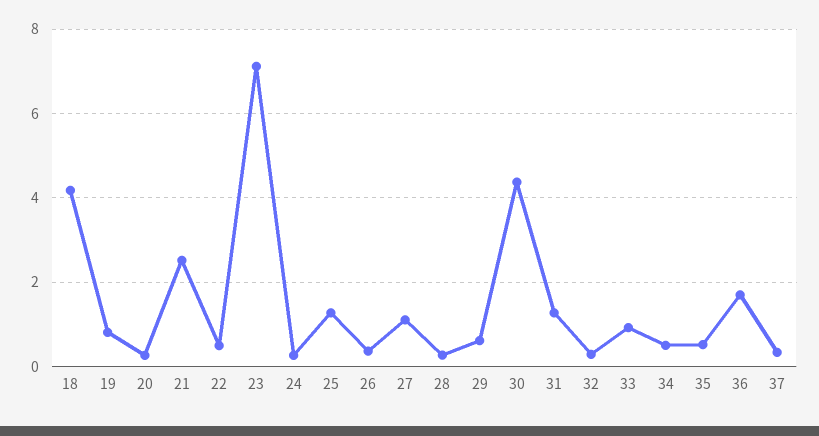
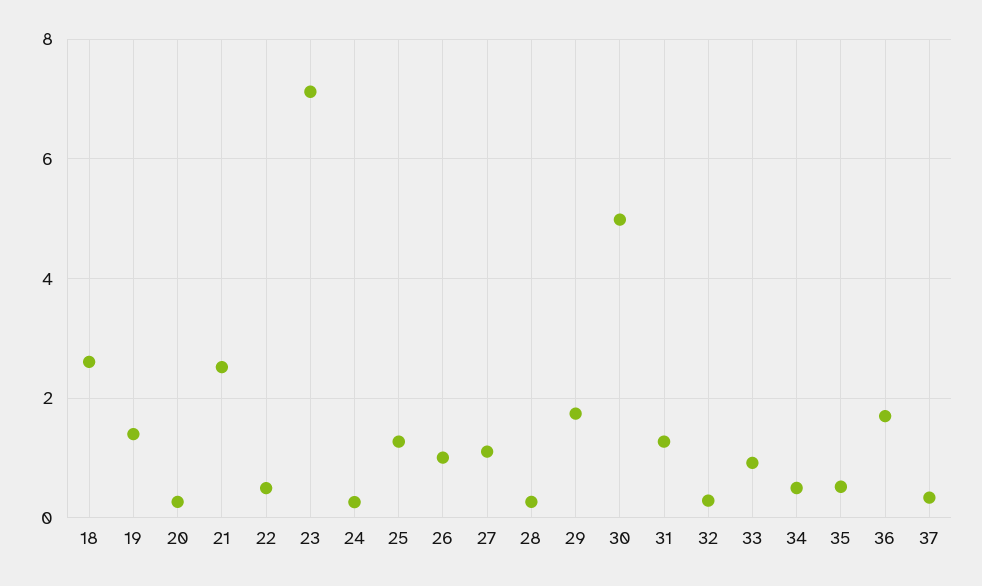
18: 4.2 -> 2.6
19: 0.8 -> 1.4
26: 0.4 -> 1
29: 0.6 -> 1.8
30: 4.4 -> 5

